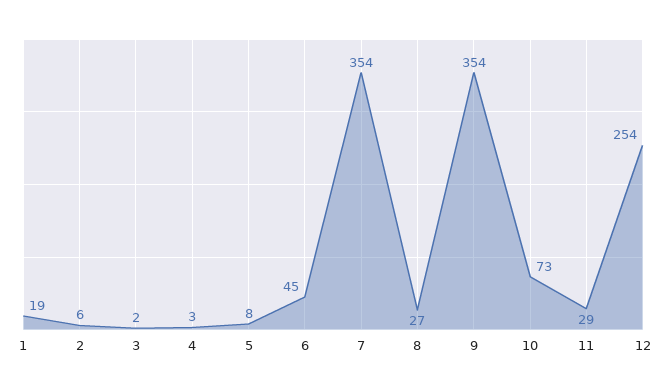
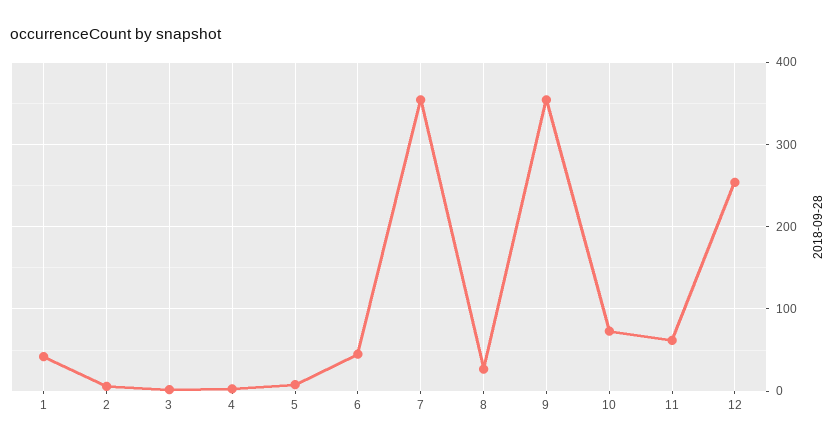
1: 19 -> 40
11: 29 -> 60

